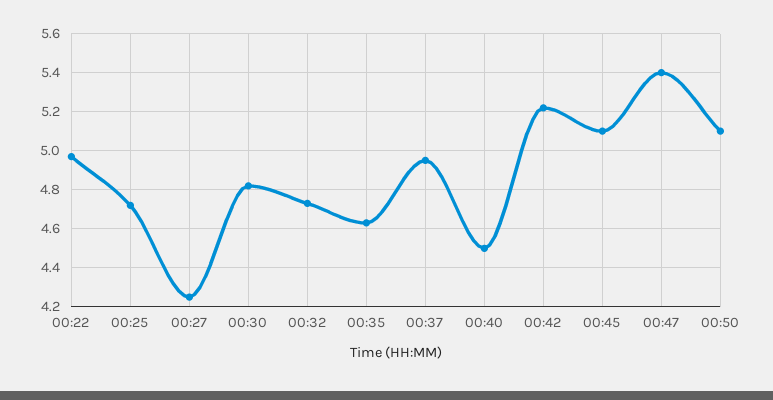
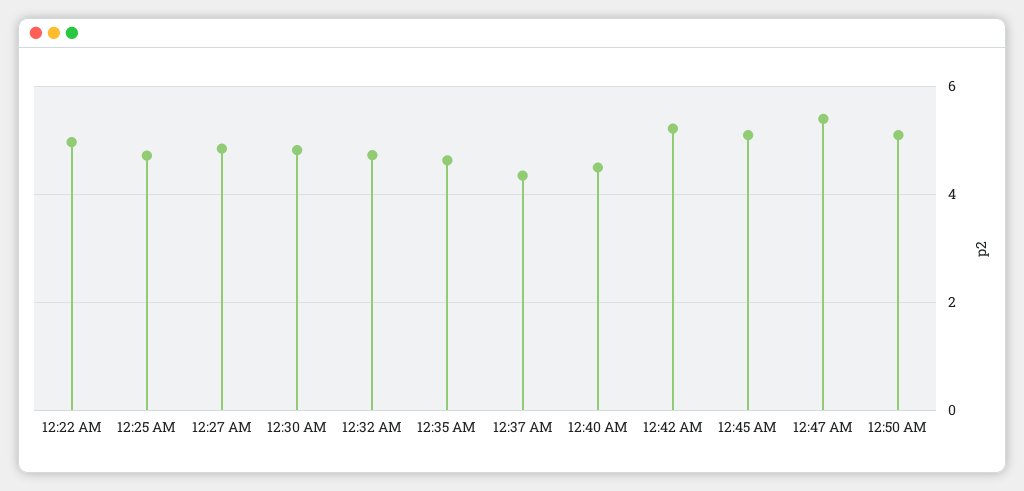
00:27: 4.25 -> 4.8
00:37: 4.95 -> 4.4

